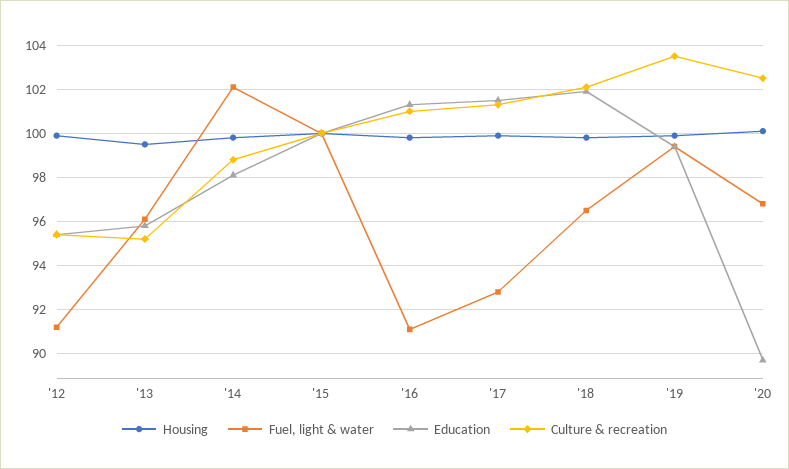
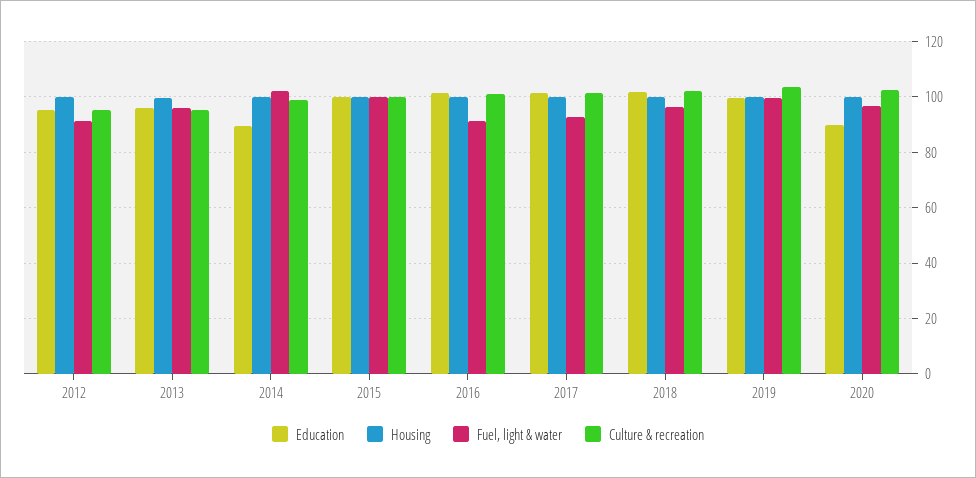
Education, '14: 98 -> 90

